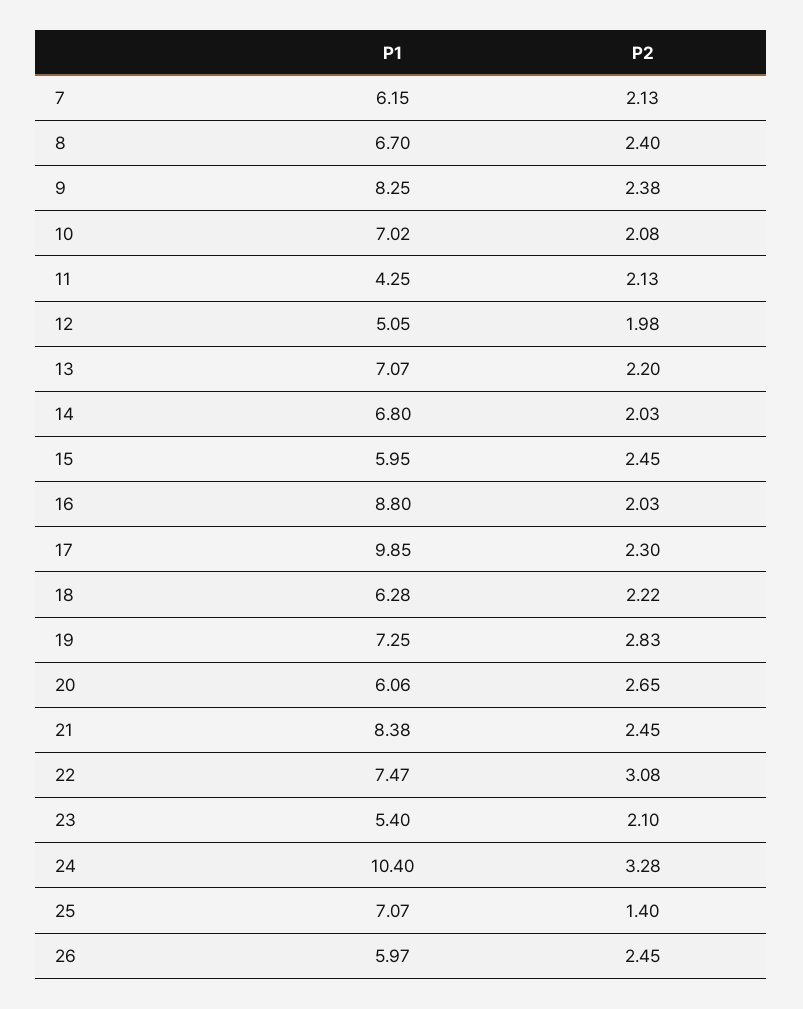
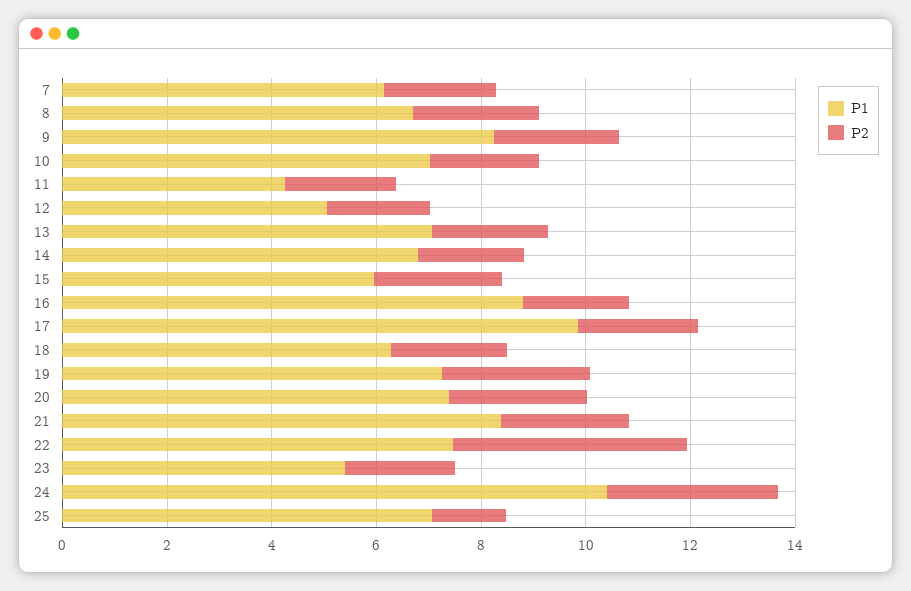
P1, 20: 6.06 -> 7.5
P2, 22: 3.08 -> 4.5
P1, 26: 5.97 -> none
P2, 26: 2.45 -> none

